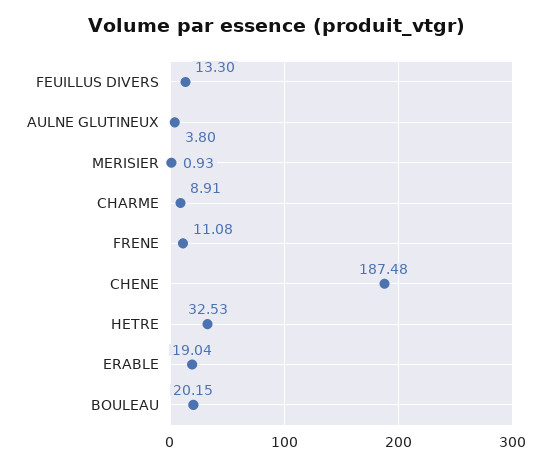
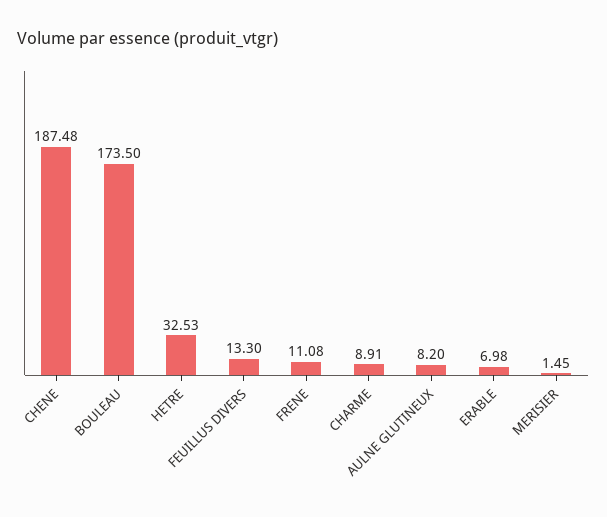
AULNE GLUTINEUX: 3.8 -> 8.2
MERISIER: 0.93 -> 1.45
ERABLE: 19.04 -> 6.98
BOULEAU: 20.15 -> 173.5

